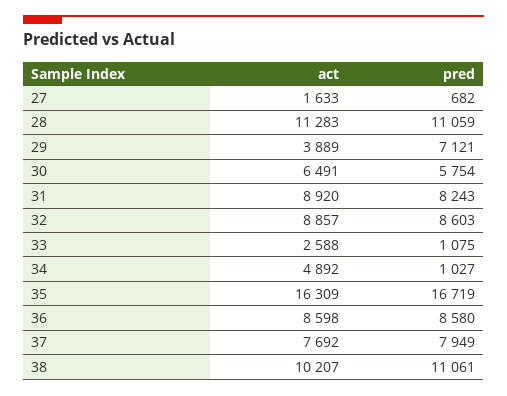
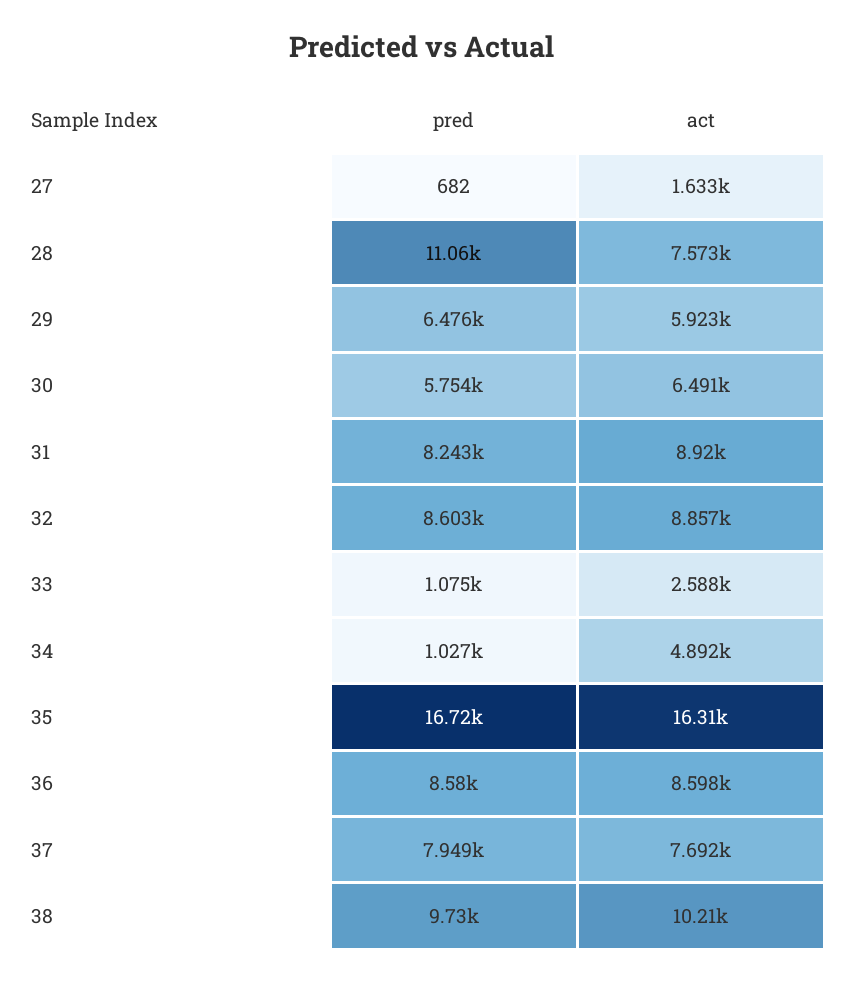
act, 28: 11283 -> 7573
act, 29: 3889 -> 5923
pred, 29: 7121 -> 6476
pred, 38: 11061 -> 9730

